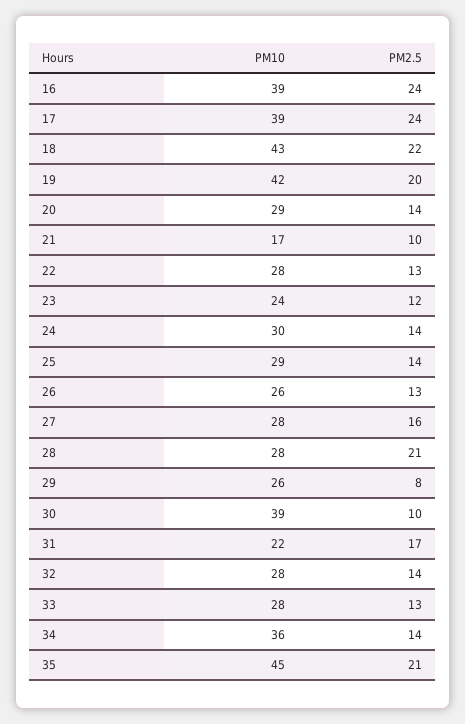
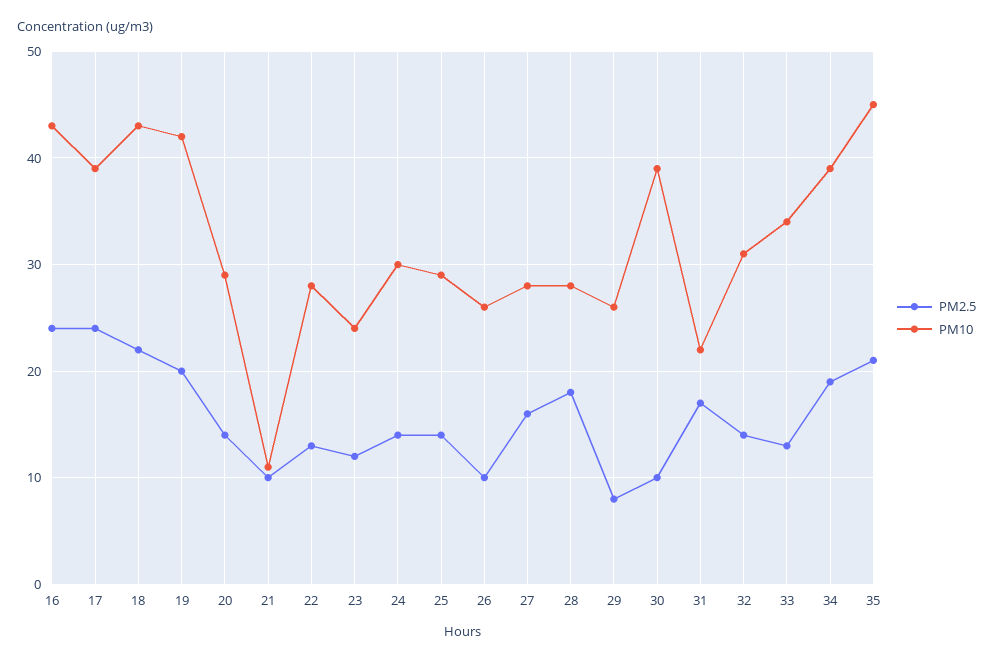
PM10, 16: 39 -> 43
PM10, 21: 17 -> 11
PM2.5, 26: 13 -> 10
PM2.5, 28: 21 -> 18
PM10, 32: 28 -> 31
PM10, 33: 28 -> 34
PM10, 34: 36 -> 39
PM2.5, 34: 14 -> 19

